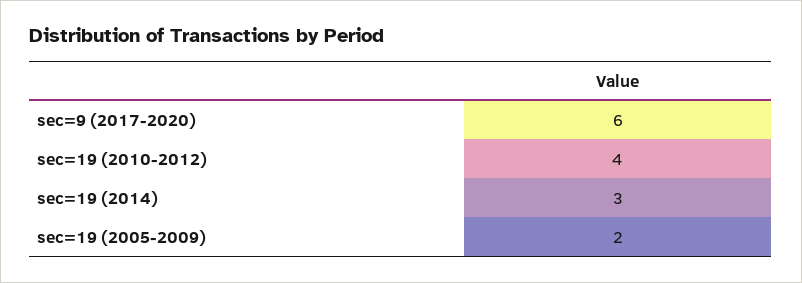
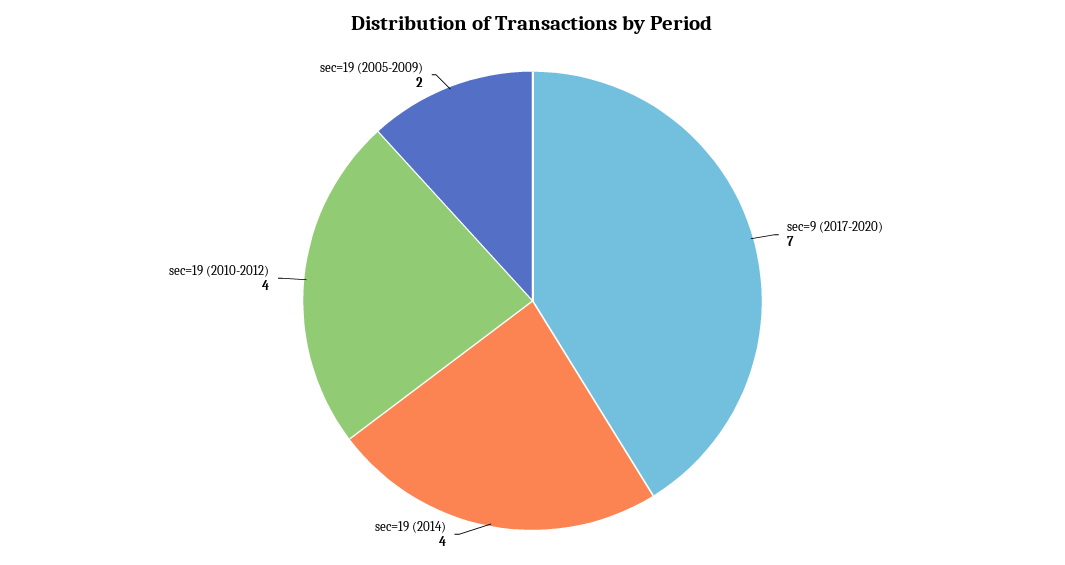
sec=9 (2017-2020): 6 -> 7
sec=19 (2014): 3 -> 4

